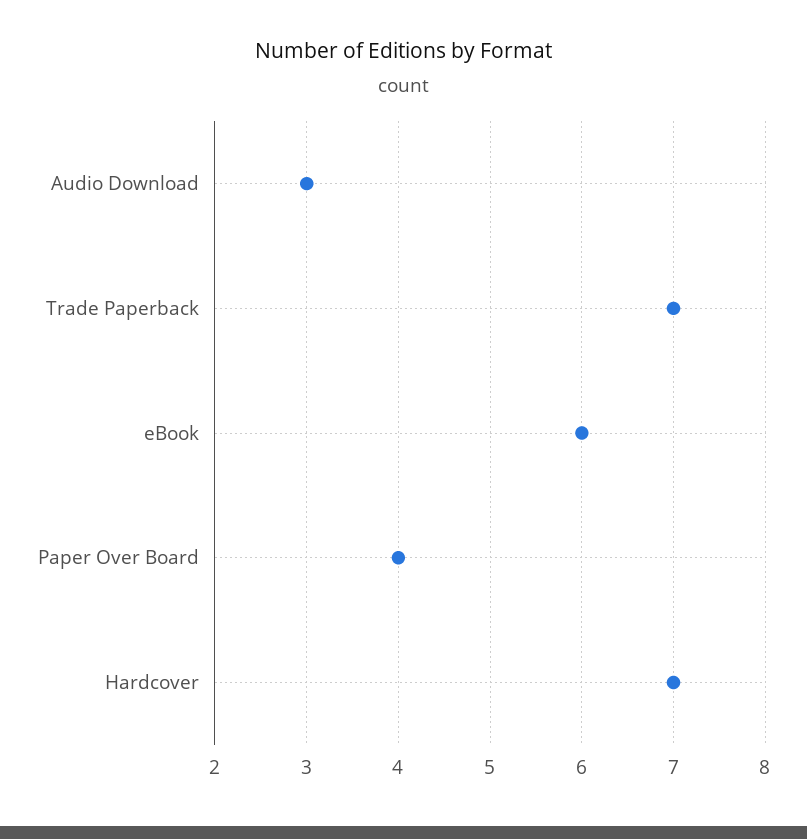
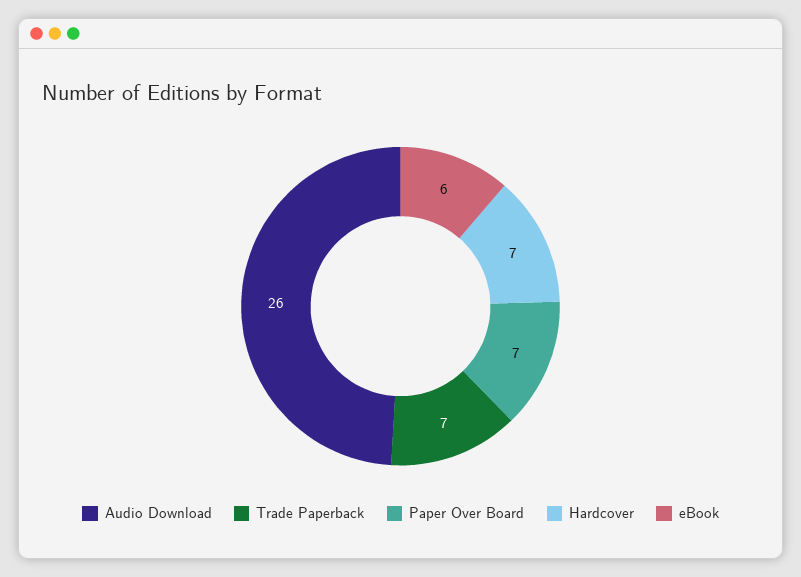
Audio Download: 3 -> 26
Paper Over Board: 4 -> 7

